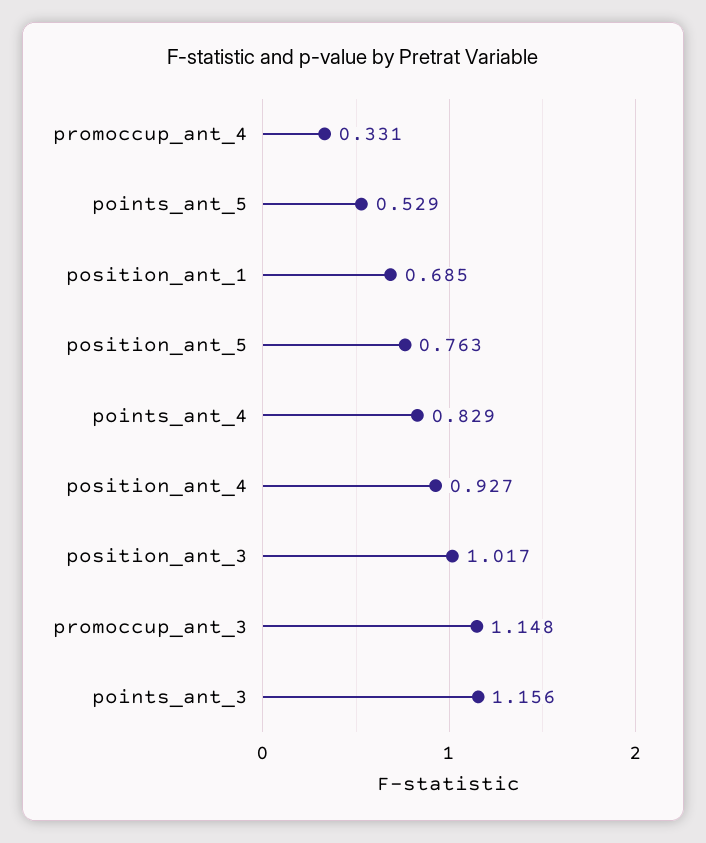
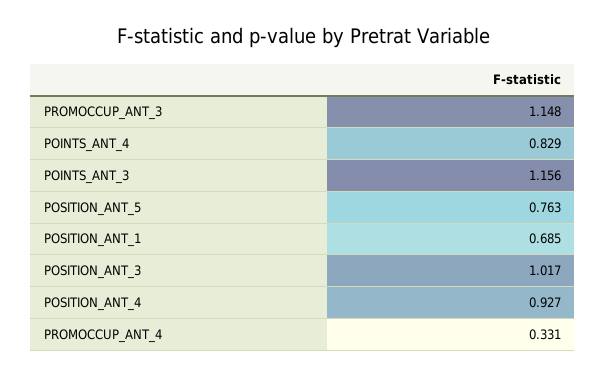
points_ant_5: 0.529 -> none

